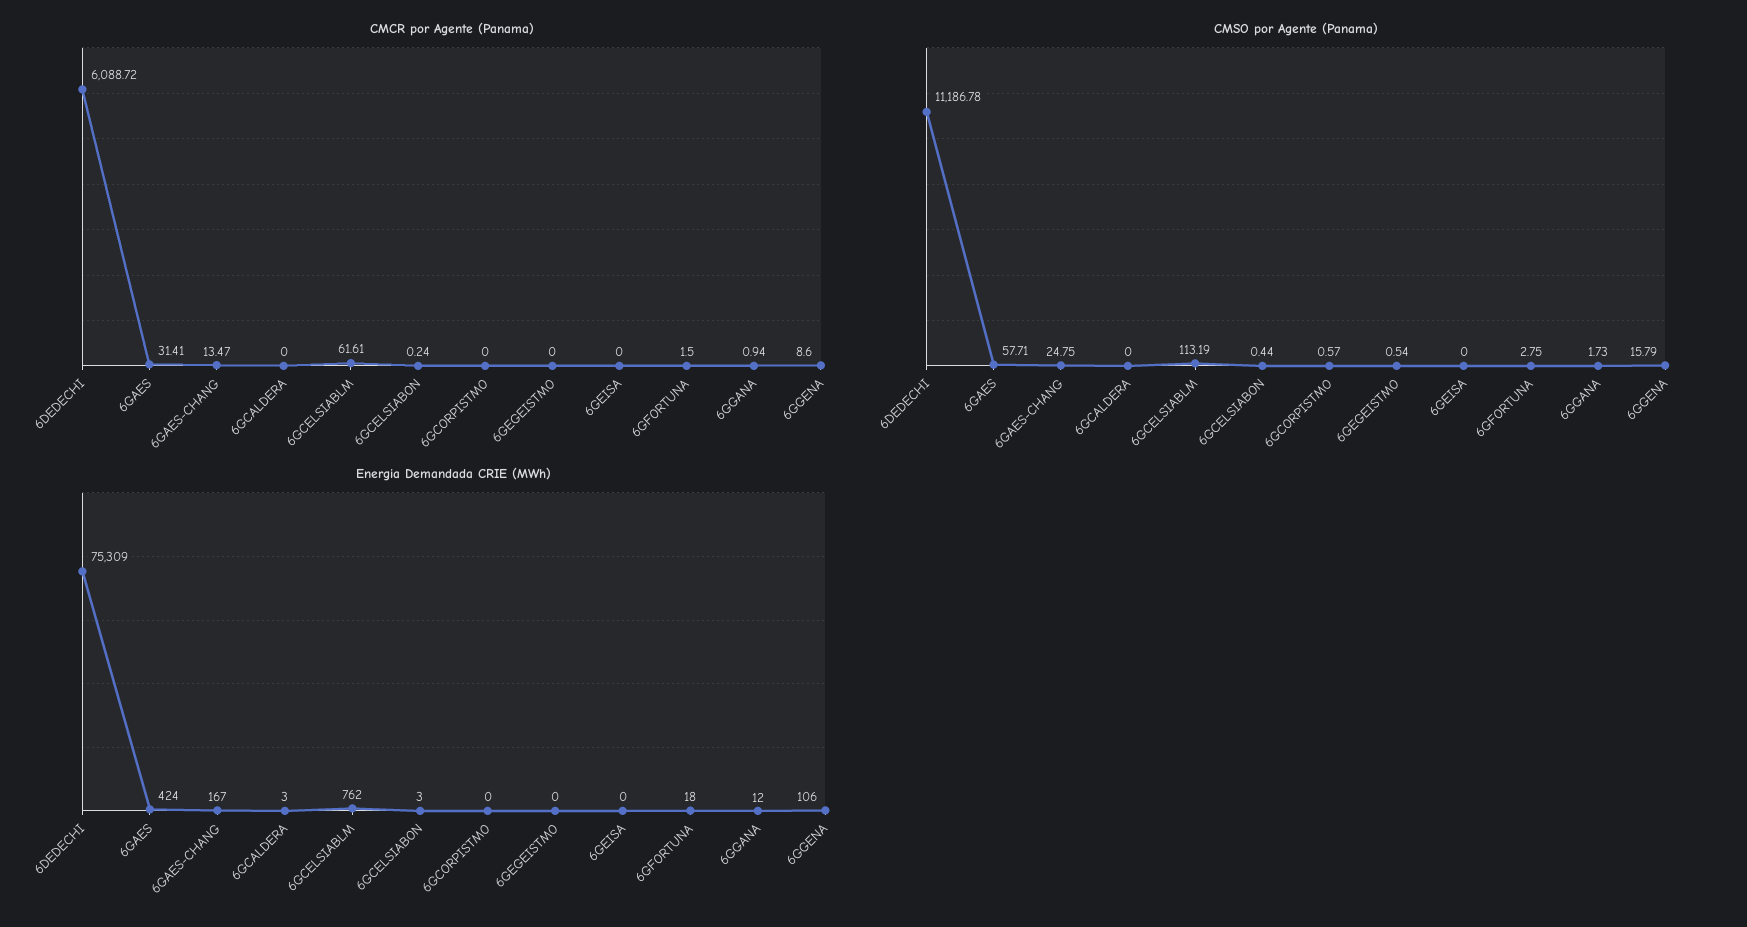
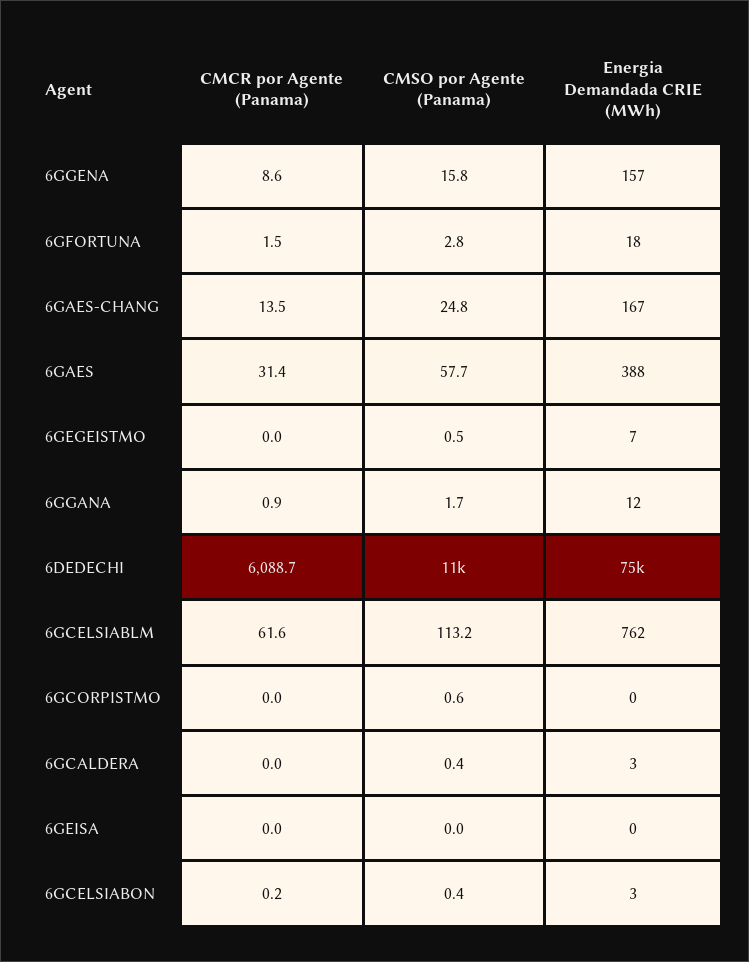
CMSO por Agente (Panama), 6GCALDERA: 0 -> 0.4
Energia Demandada CRIE (MWh), 6GAES: 424 -> 388
Energia Demandada CRIE (MWh), 6GEGEISTMO: 0 -> 7
Energia Demandada CRIE (MWh), 6GGENA: 106 -> 157

